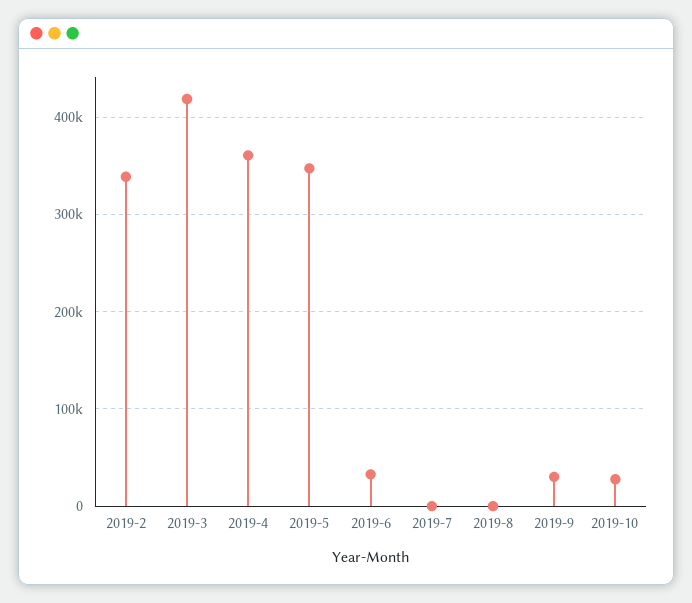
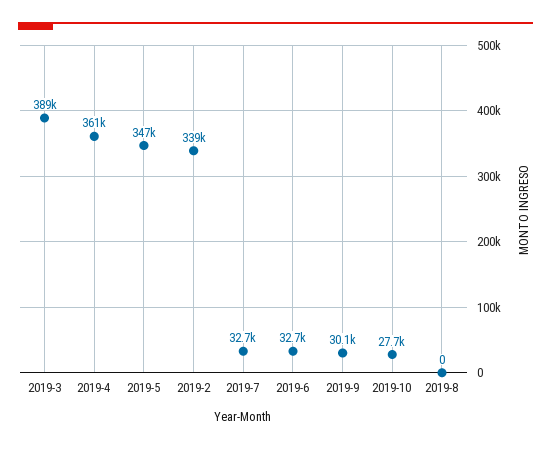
2019-3: 420000 -> 389000
2019-7: 0 -> 32700

